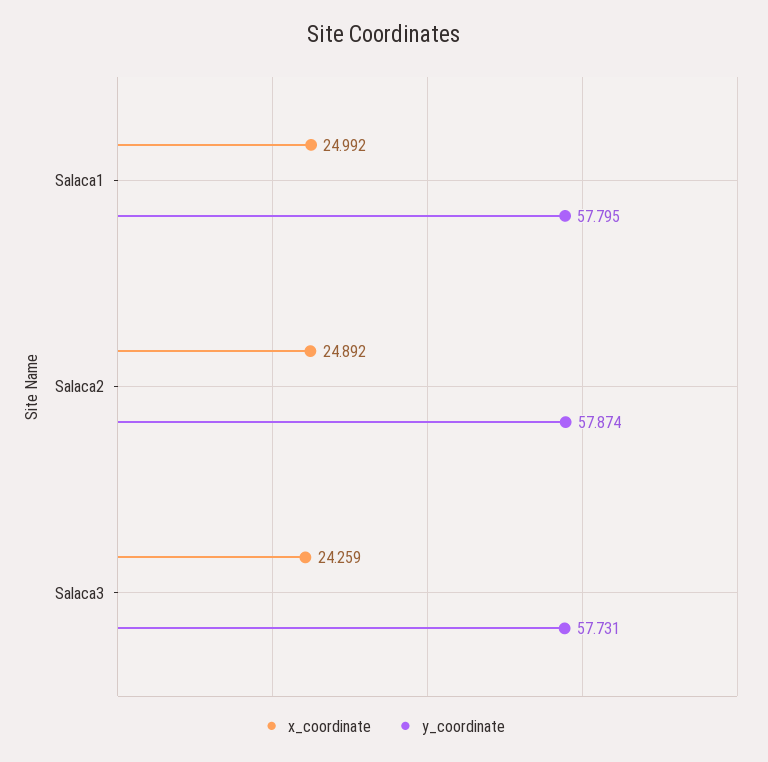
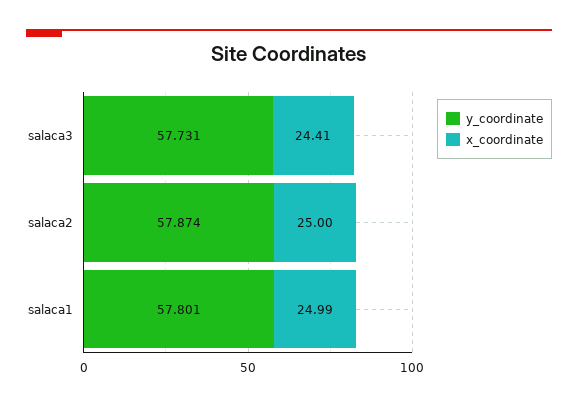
y_coordinate, Salaca1: 57.795 -> 57.801
x_coordinate, Salaca2: 24.892 -> 25
x_coordinate, Salaca3: 24.259 -> 24.41

